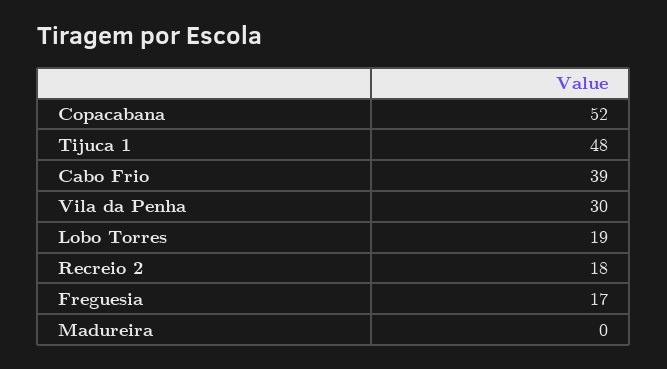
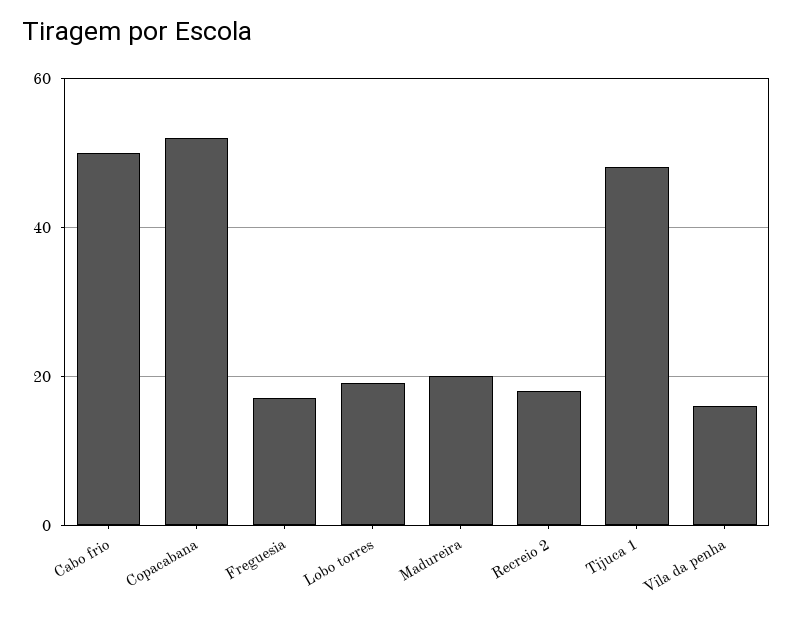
Cabo Frio: 39 -> 50
Vila da Penha: 30 -> 15
Madureira: 0 -> 20

